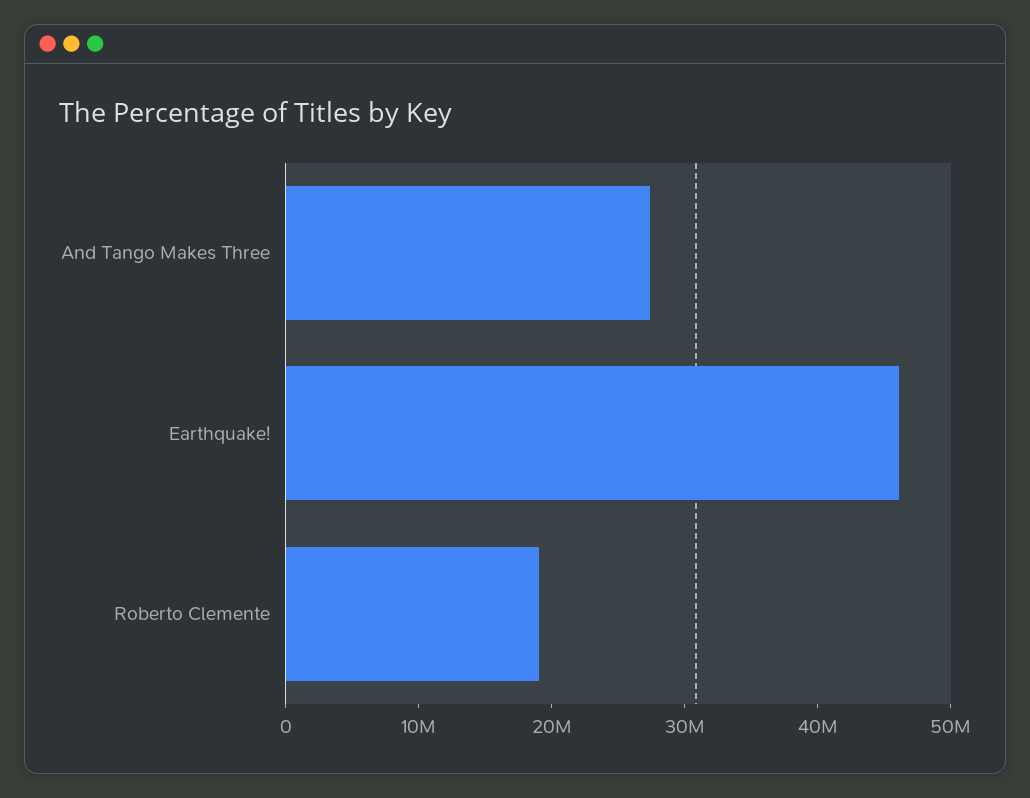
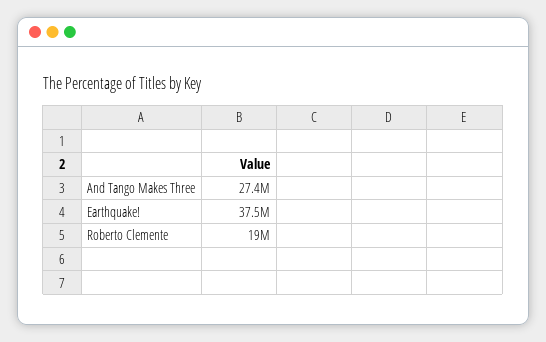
Earthquake!: 46000000 -> 37500000

